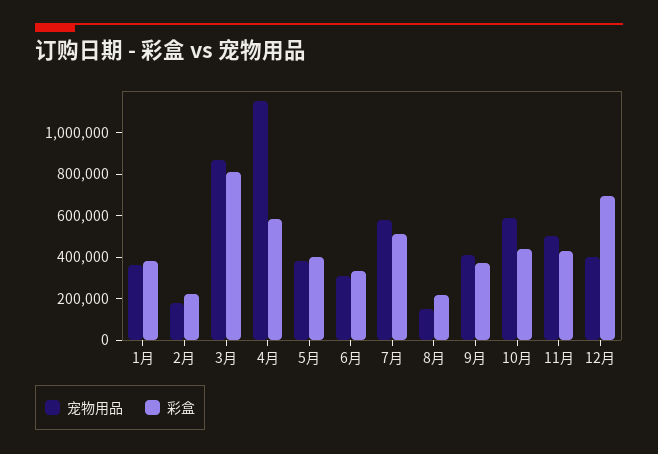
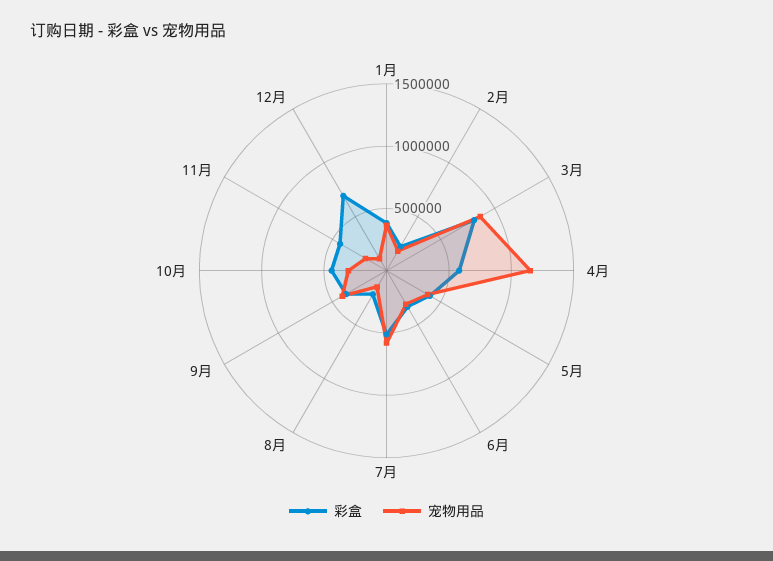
宠物用品, 10月: 600000 -> 300000
宠物用品, 11月: 500000 -> 200000
宠物用品, 12月: 400000 -> 100000

